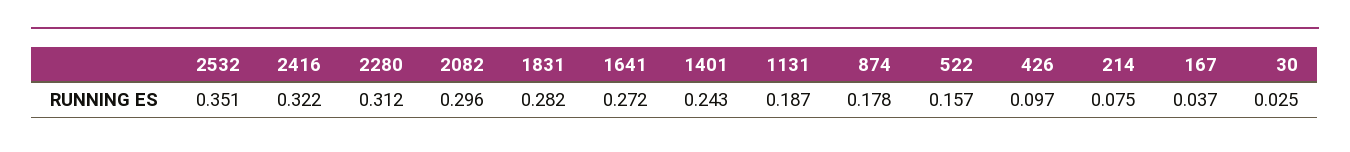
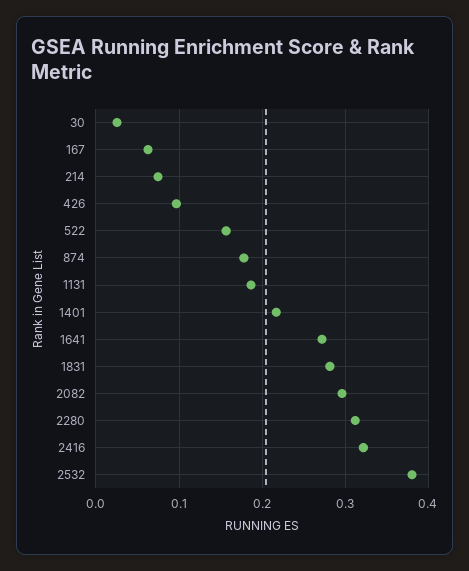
2532: 0.351 -> 0.38
1401: 0.243 -> 0.22
167: 0.037 -> 0.06

